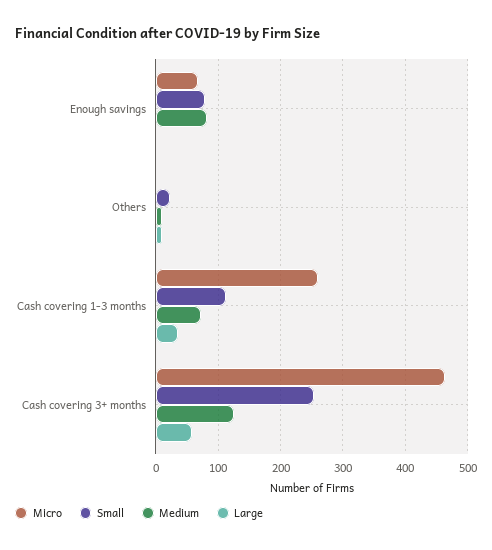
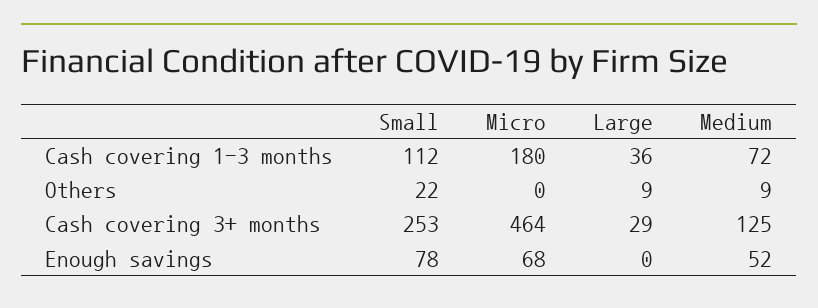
Medium, Enough savings: 80 -> 52
Micro, Cash covering 1-3 months: 260 -> 180
Large, Cash covering 3+ months: 60 -> 29

